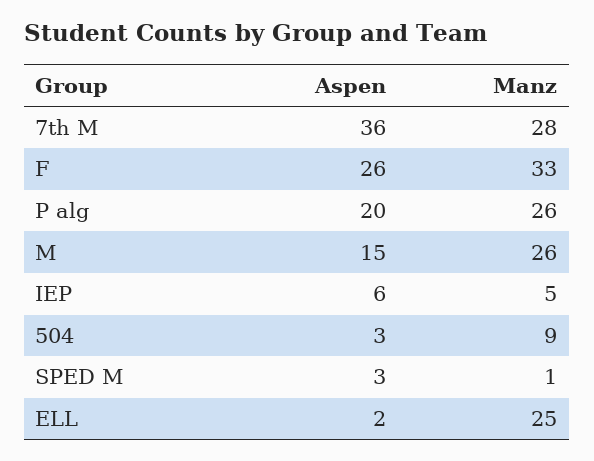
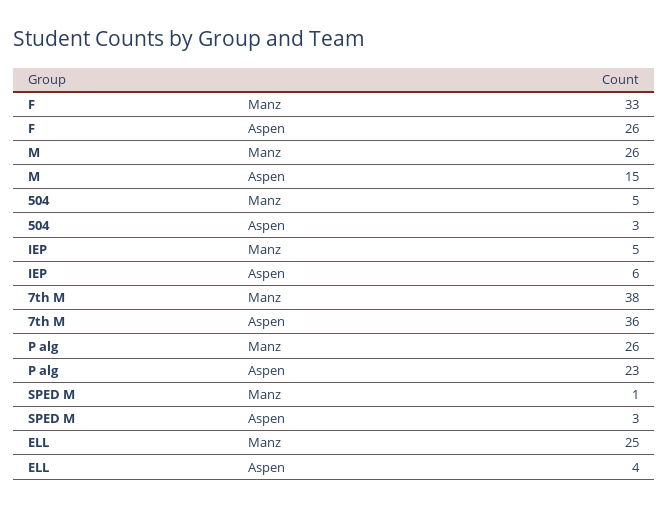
Manz, 7th M: 28 -> 38
Aspen, P alg: 20 -> 23
Manz, 504: 9 -> 5
Aspen, ELL: 2 -> 4

